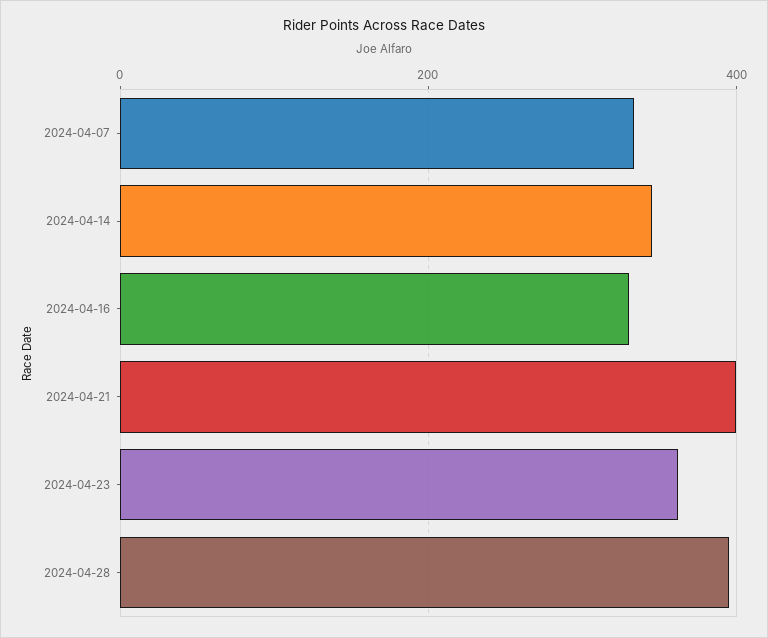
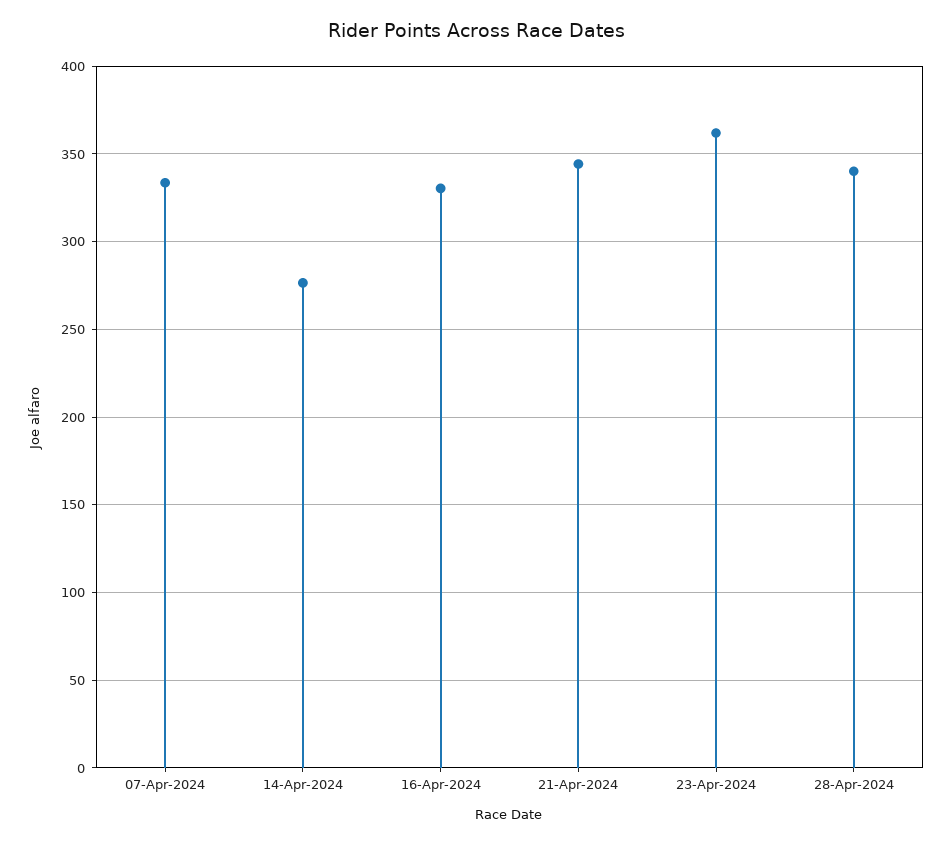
2024-04-14: 340 -> 275
2024-04-21: 400 -> 345
2024-04-28: 400 -> 340

